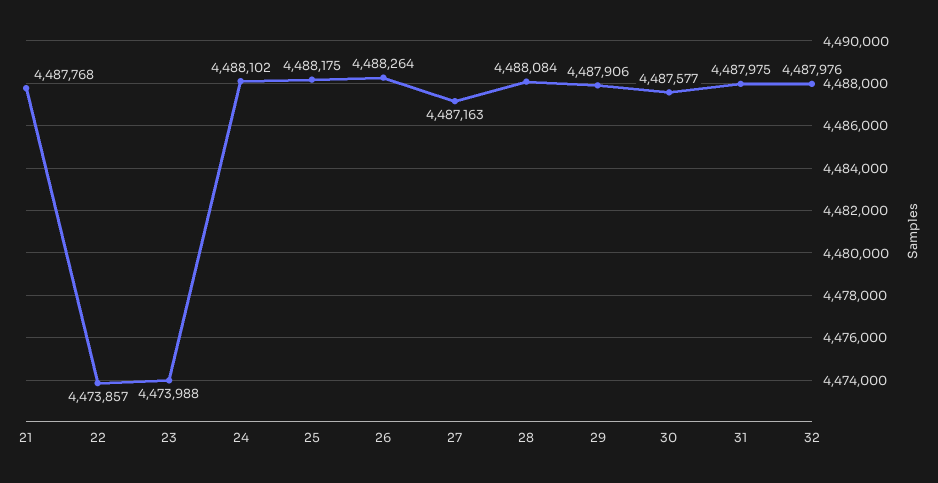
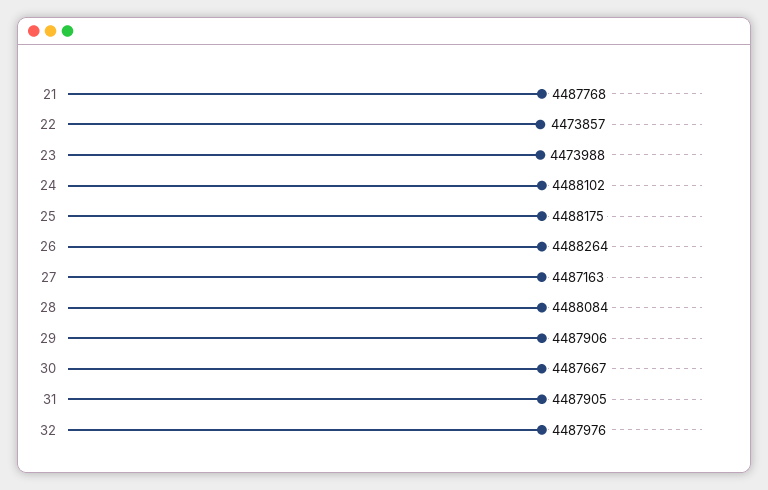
30: 4487577 -> 4487667
31: 4487975 -> 4487905

